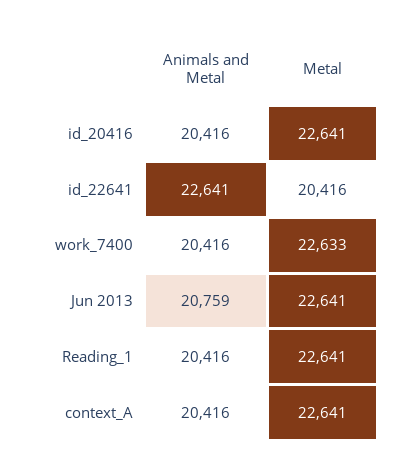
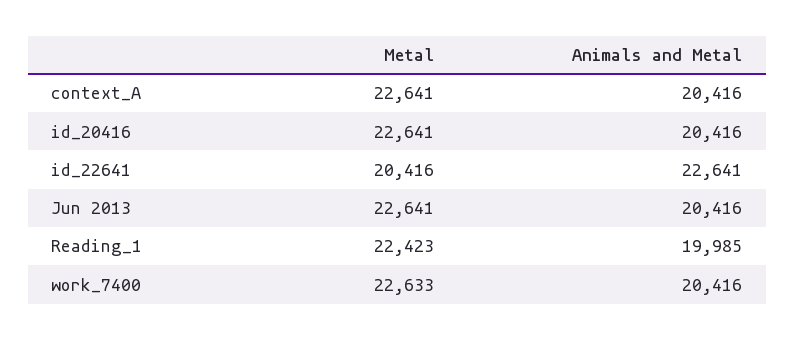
Animals and Metal, Jun 2013: 20759 -> 20416
Animals and Metal, Reading_1: 20416 -> 19985
Metal, Reading_1: 22641 -> 22423

